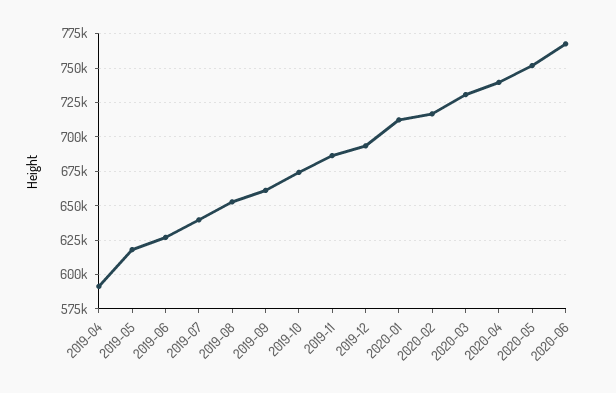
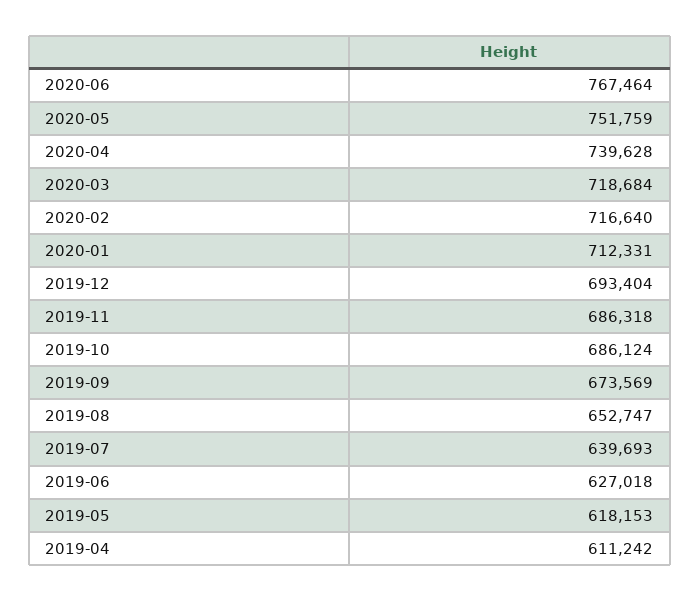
2019-04: 590000 -> 611242
2019-09: 660000 -> 673569
2019-10: 675000 -> 686124
2020-03: 730000 -> 718684

